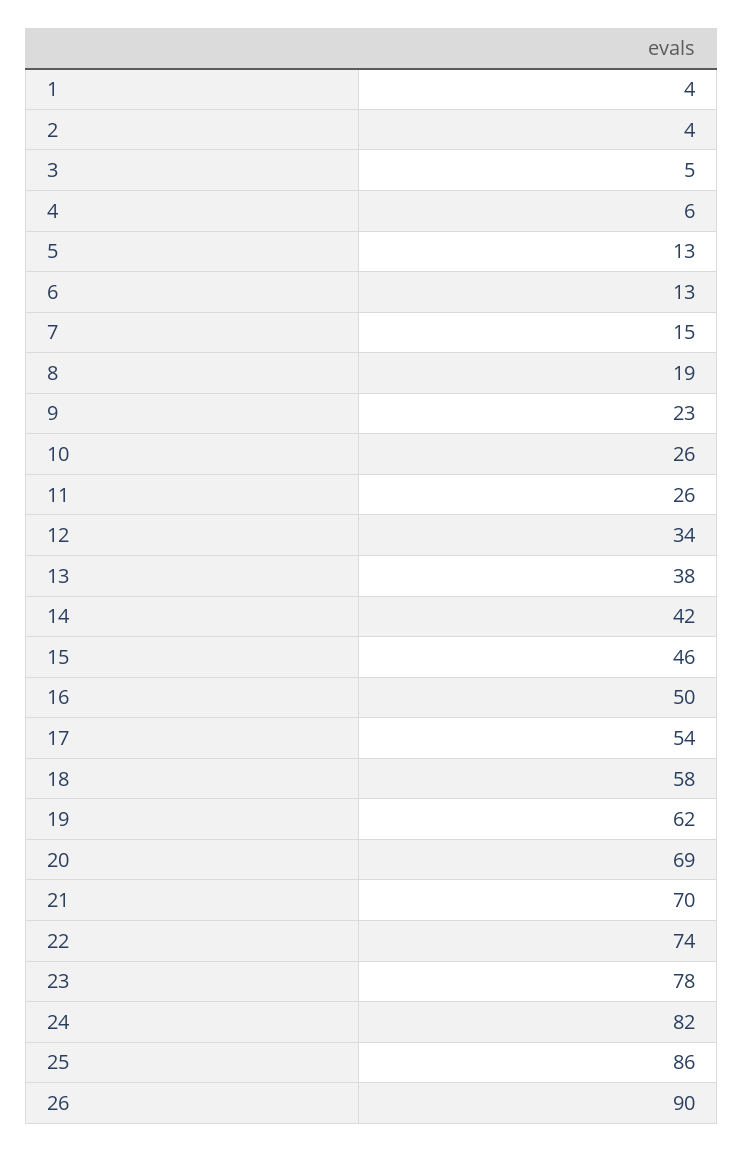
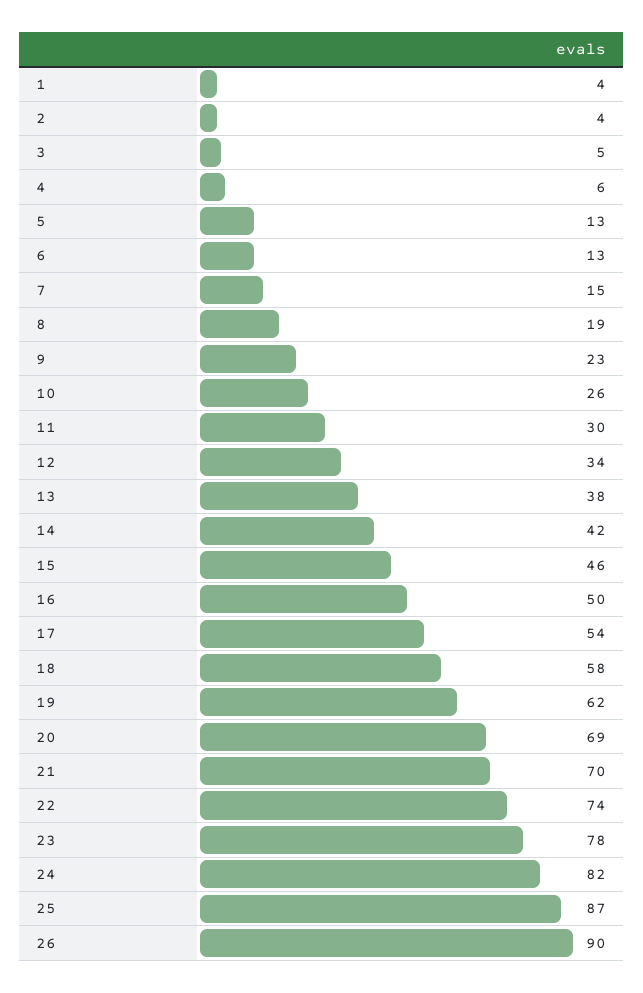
11: 26 -> 30
25: 86 -> 87

